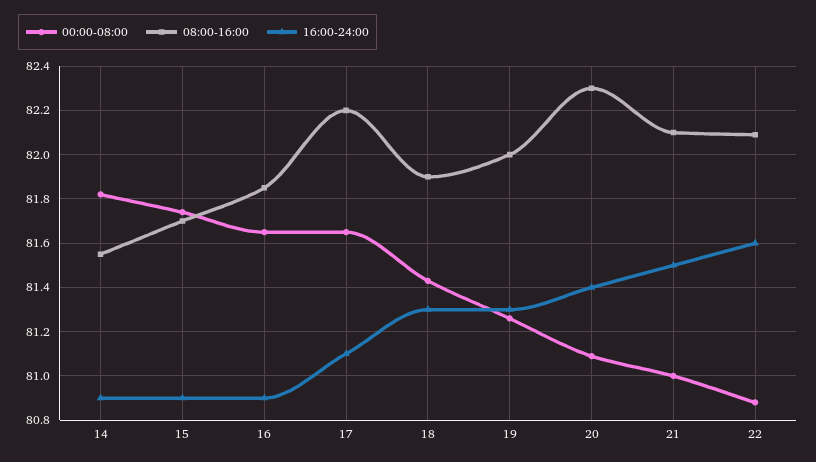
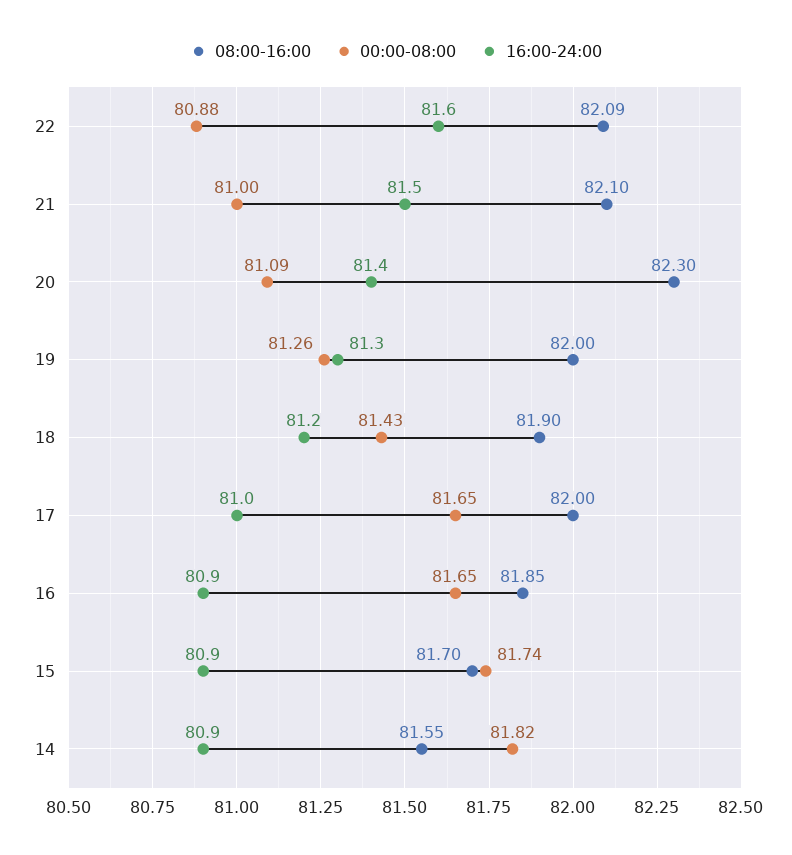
08:00-16:00, 17: 82.2 -> 82
16:00-24:00, 17: 81.1 -> 81
16:00-24:00, 18: 81.3 -> 81.2

